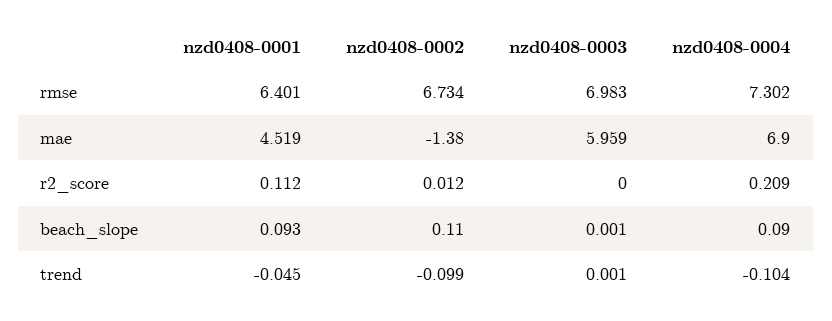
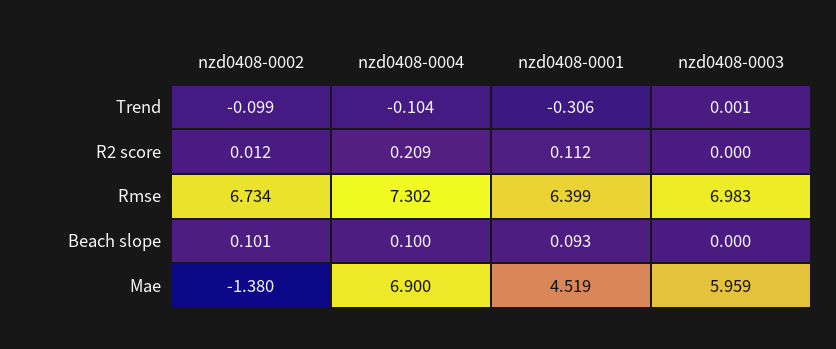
nzd0408-0001, rmse: 6.401 -> 6.399
nzd0408-0002, beach_slope: 0.11 -> 0.101
nzd0408-0003, beach_slope: 0.001 -> 0
nzd0408-0004, beach_slope: 0.09 -> 0.1
nzd0408-0001, trend: -0.045 -> -0.306

